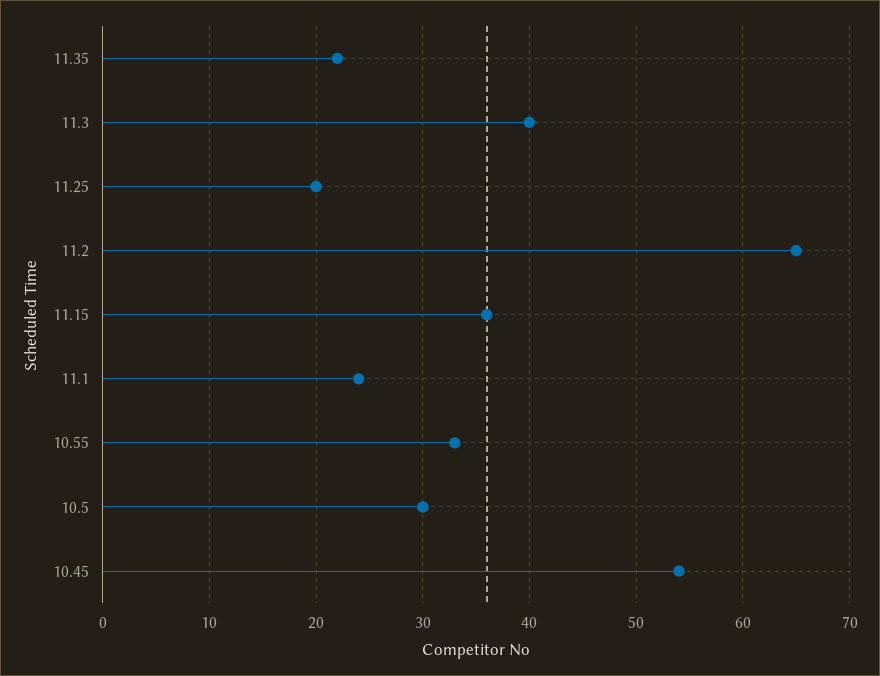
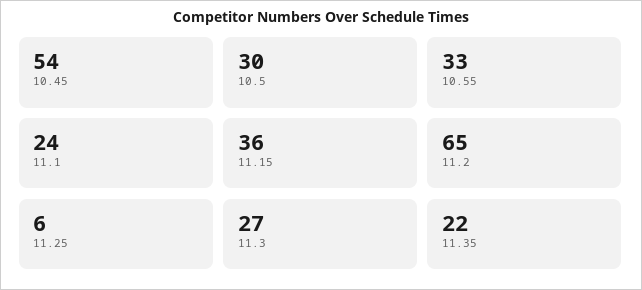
11.3: 40 -> 27
11.25: 20 -> 6

